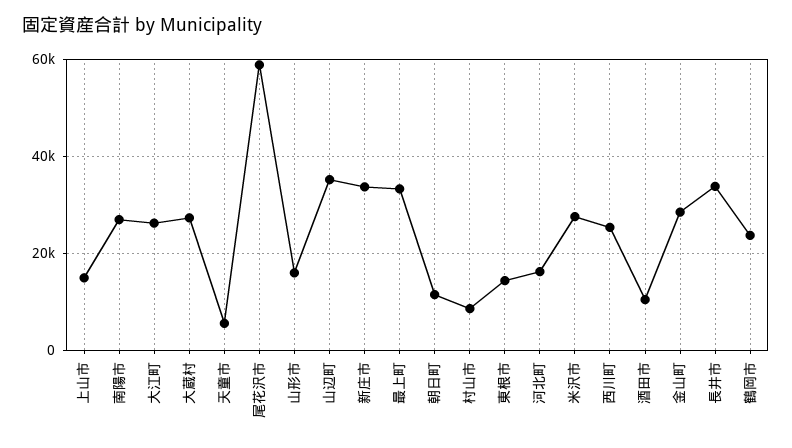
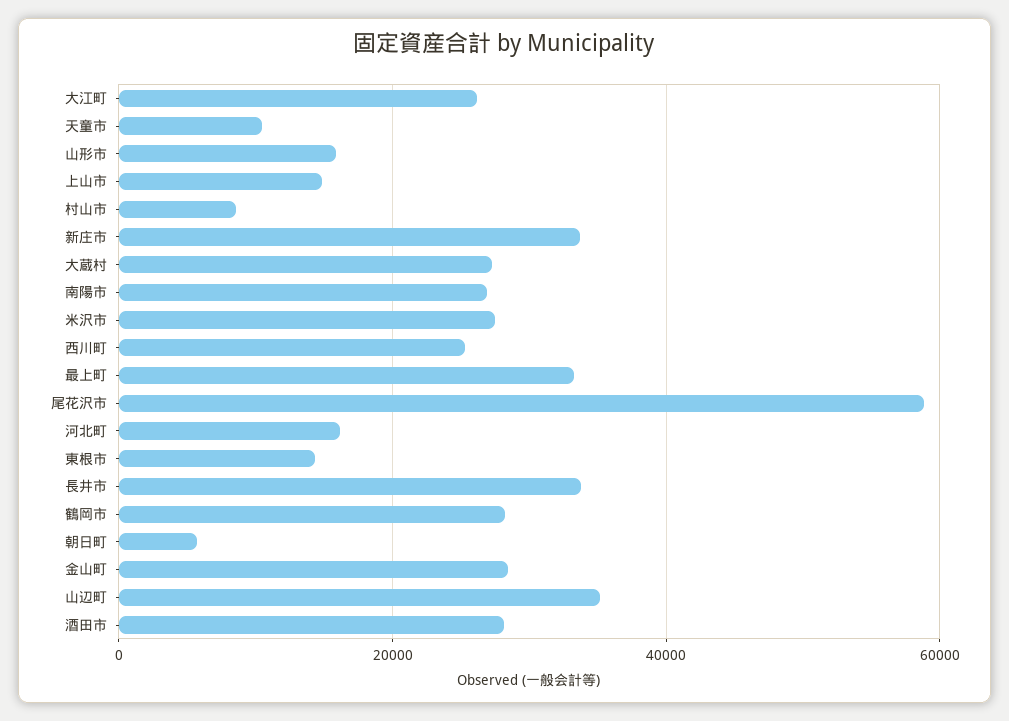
天童市: 6000 -> 10000
朝日町: 12000 -> 6000
酒田市: 10000 -> 28000
鶴岡市: 24000 -> 28000

